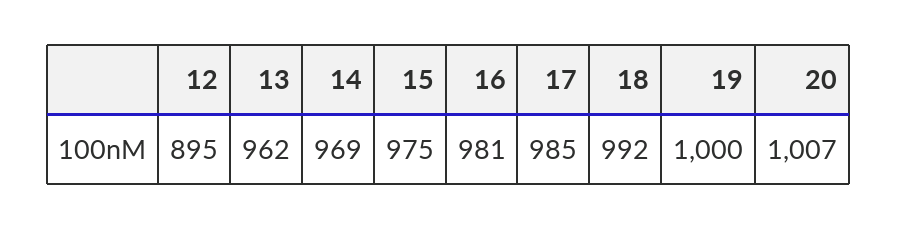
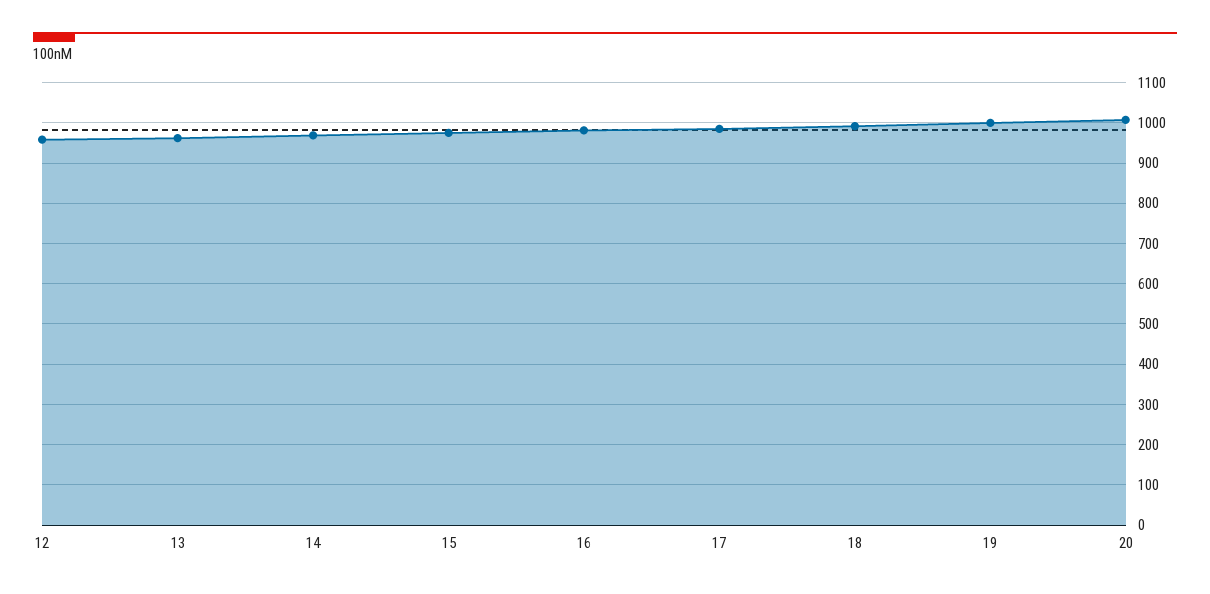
12: 895 -> 960

